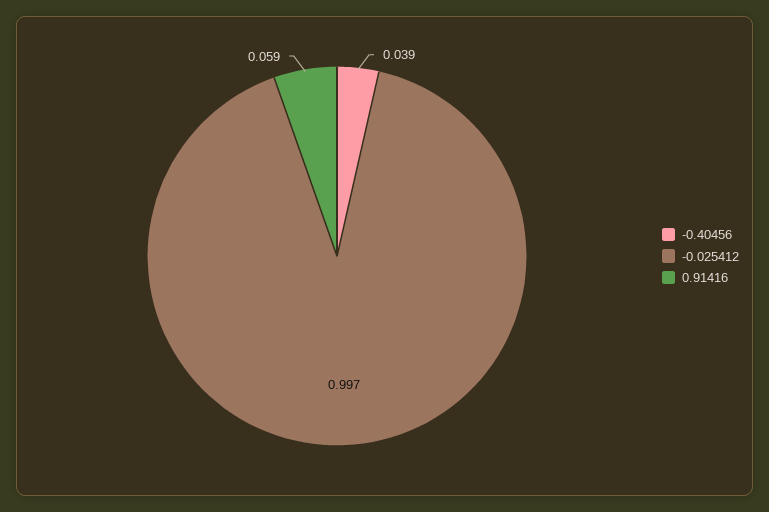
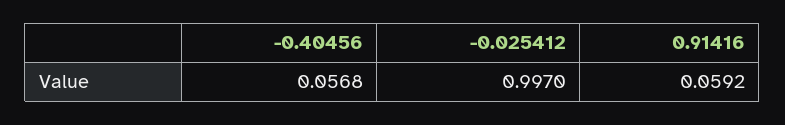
-0.40456: 0.039 -> 0.0568

